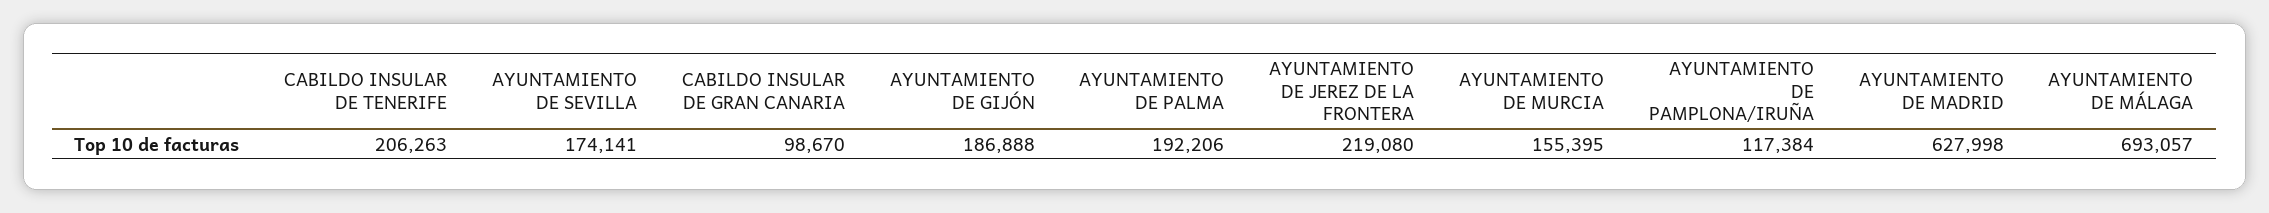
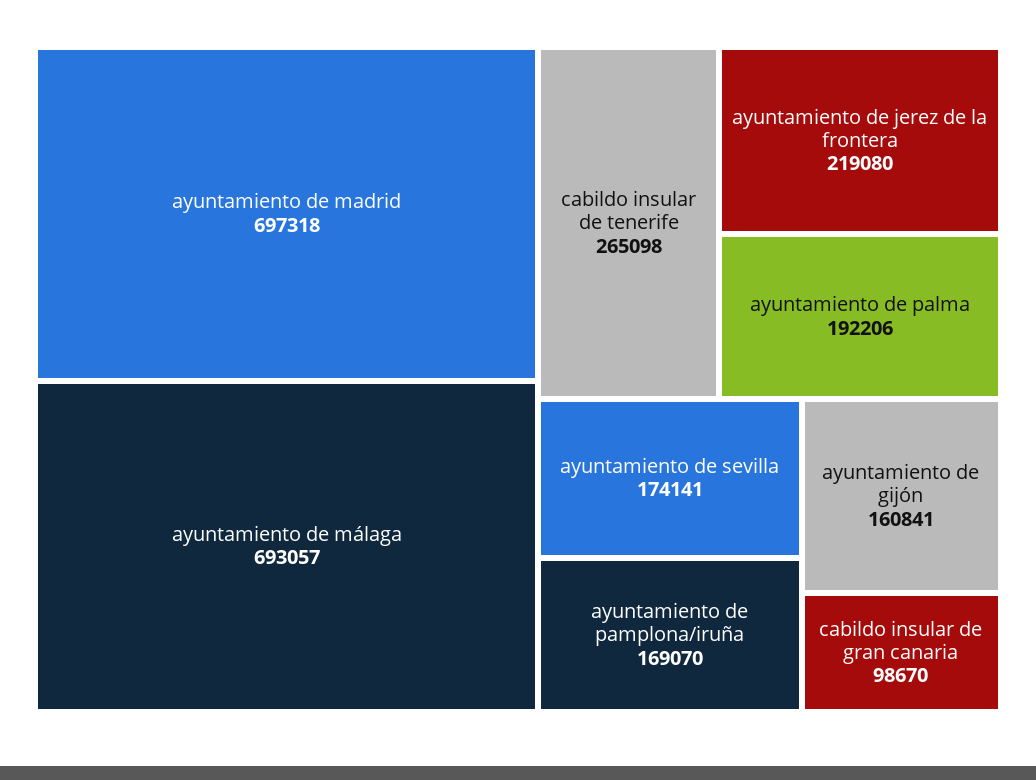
CABILDO INSULAR DE TENERIFE: 206263 -> 265098
AYUNTAMIENTO DE GIJÓN: 186888 -> 160841
AYUNTAMIENTO DE MURCIA: 155395 -> none
AYUNTAMIENTO DE PAMPLONA/IRUÑA: 117384 -> 169070
AYUNTAMIENTO DE MADRID: 627998 -> 697318

